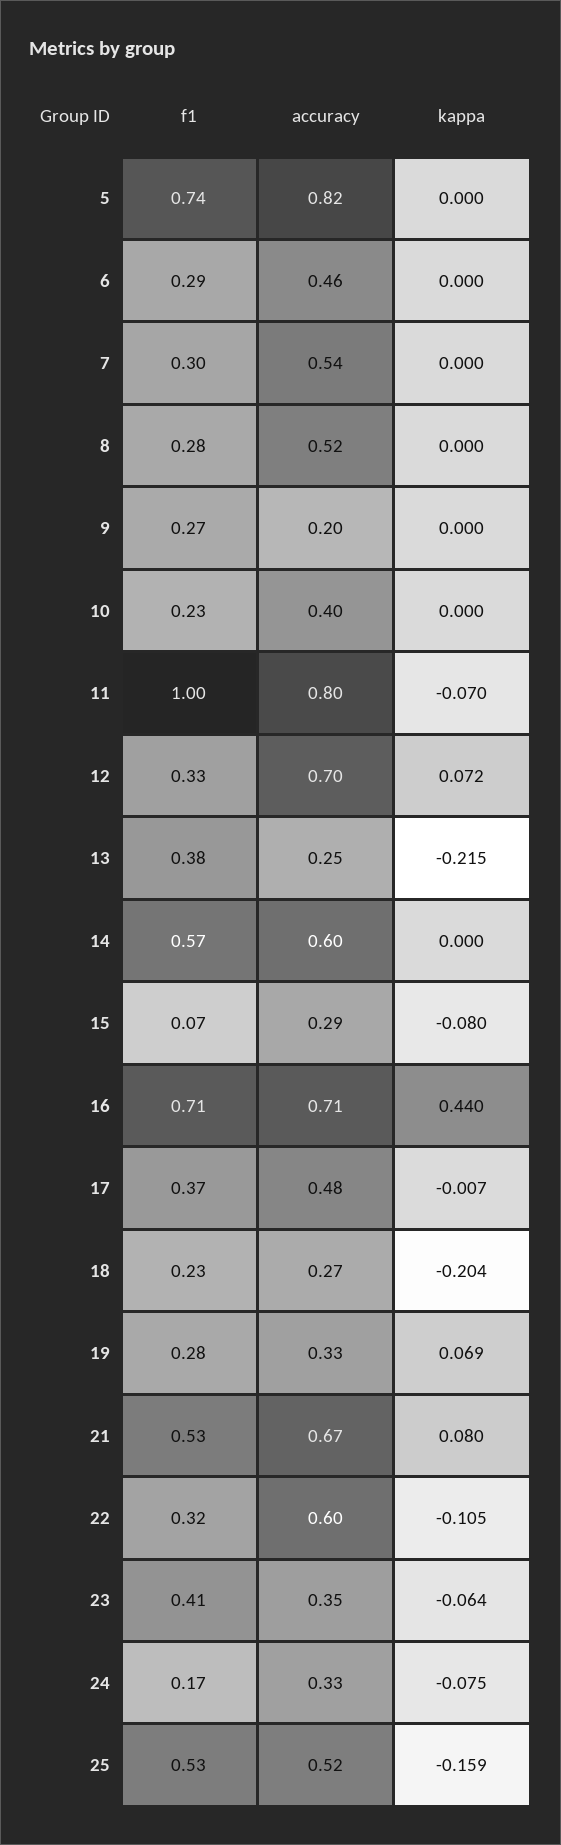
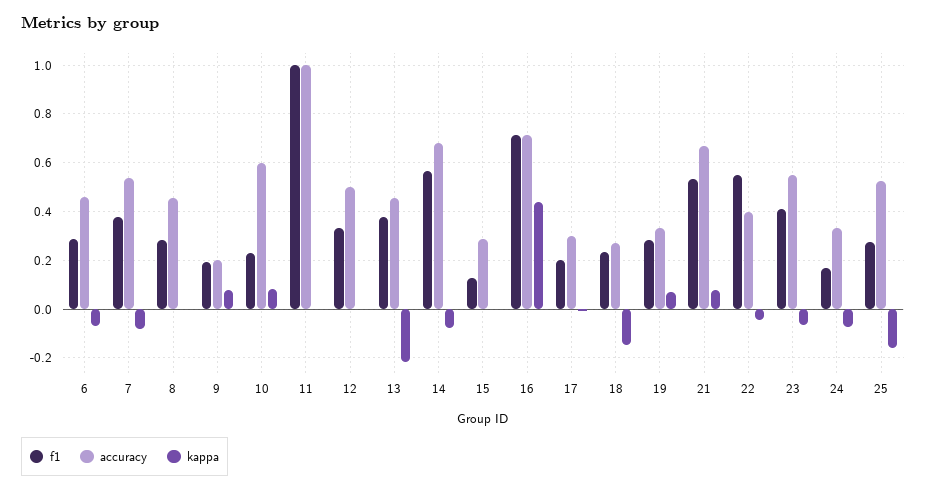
f1, 5: 0.74 -> none
accuracy, 5: 0.82 -> none
kappa, 5: 0 -> none
kappa, 6: 0 -> -0.075
f1, 7: 0.3 -> 0.375
kappa, 7: 0 -> -0.075
accuracy, 8: 0.52 -> 0.45
f1, 9: 0.27 -> 0.2
kappa, 9: 0 -> 0.075
accuracy, 10: 0.4 -> 0.6
kappa, 10: 0 -> 0.075
accuracy, 11: 0.8 -> 1
kappa, 11: -0.07 -> 0
accuracy, 12: 0.7 -> 0.5
kappa, 12: 0.072 -> 0
accuracy, 13: 0.25 -> 0.45
accuracy, 14: 0.6 -> 0.675
kappa, 14: 0 -> -0.075
f1, 15: 0.07 -> 0.125
kappa, 15: -0.08 -> 0
f1, 17: 0.37 -> 0.2
accuracy, 17: 0.48 -> 0.3
kappa, 18: -0.204 -> -0.15
f1, 22: 0.32 -> 0.55
accuracy, 22: 0.6 -> 0.4
kappa, 22: -0.105 -> -0.05
accuracy, 23: 0.35 -> 0.55
f1, 25: 0.53 -> 0.275

